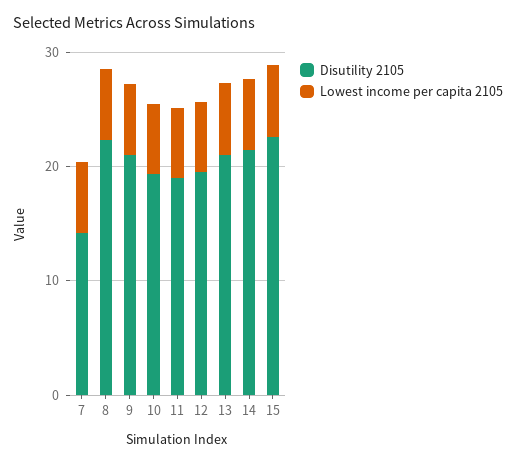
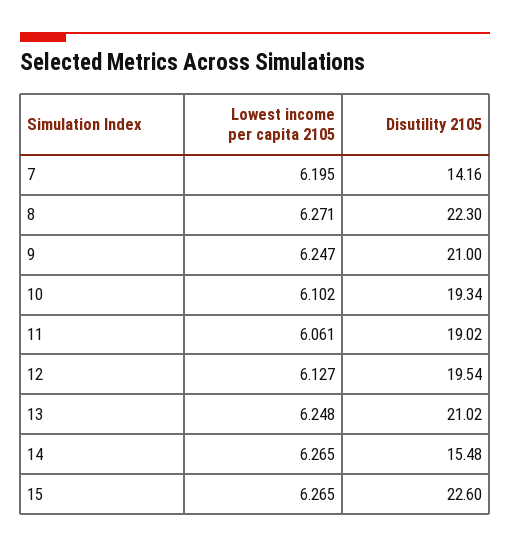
Disutility 2105, 14: 22 -> 15.48

